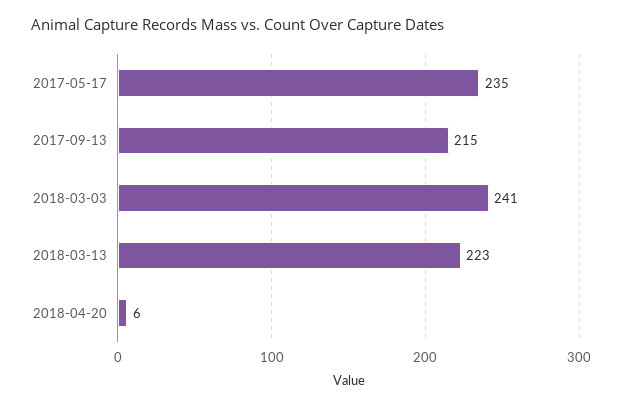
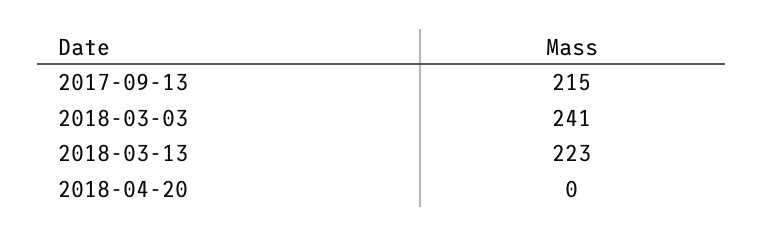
2017-05-17: 235 -> none
2018-04-20: 6 -> 0

